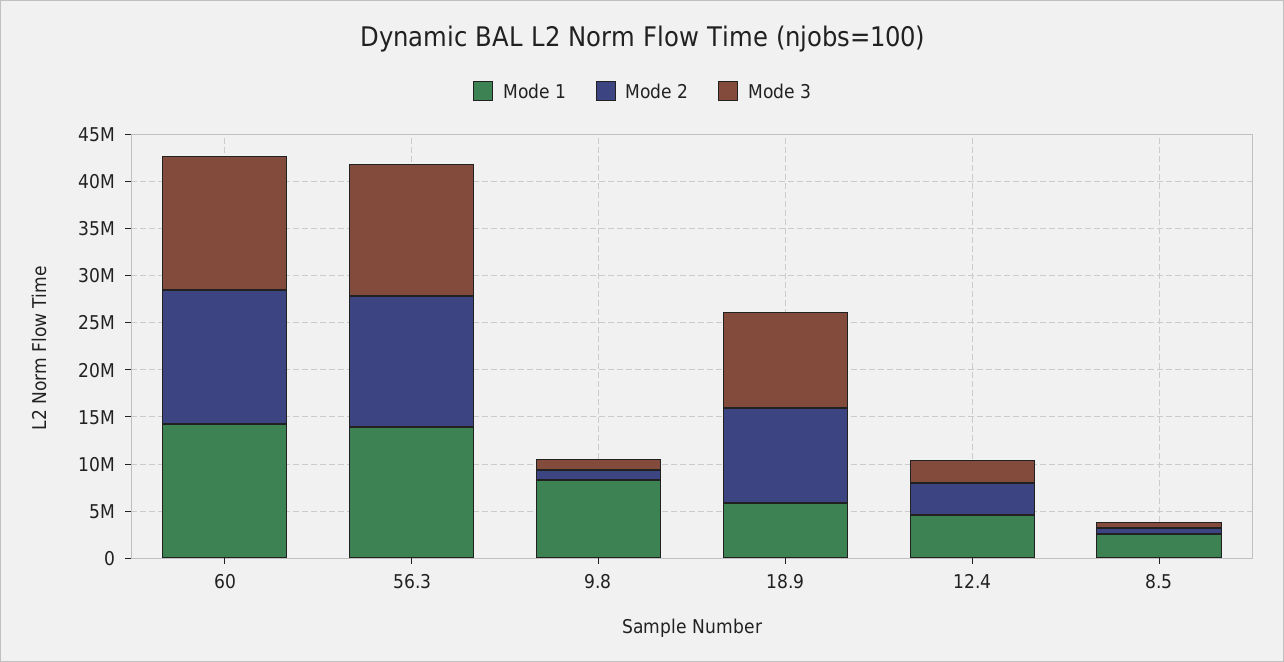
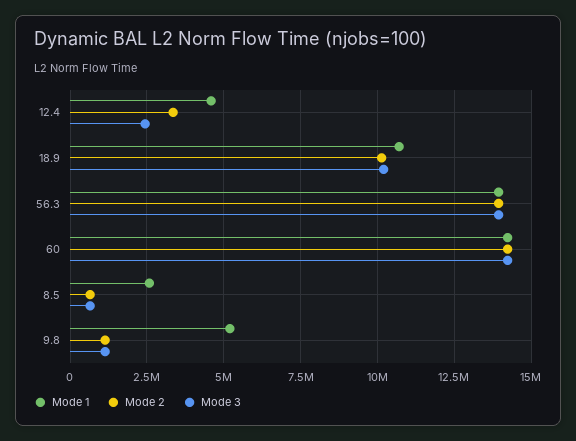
Mode 1, 9.8: 8000000 -> 5250000
Mode 1, 18.9: 6000000 -> 10750000

